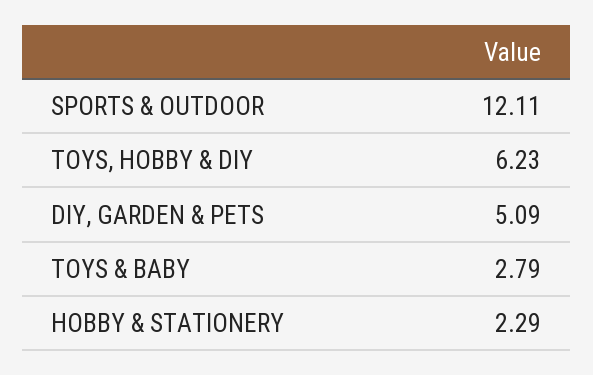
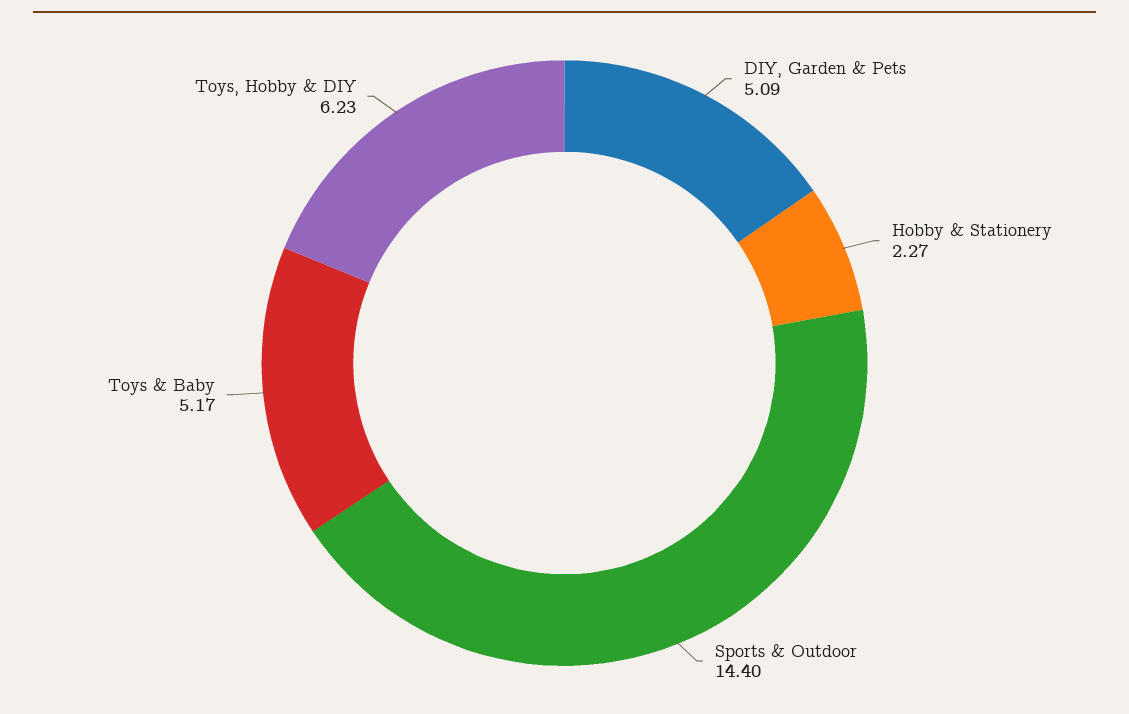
SPORTS & OUTDOOR: 12.11 -> 14.4
TOYS & BABY: 2.79 -> 5.17
HOBBY & STATIONERY: 2.29 -> 2.27

